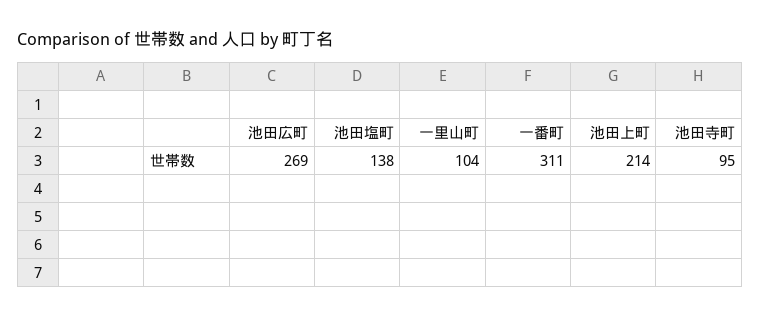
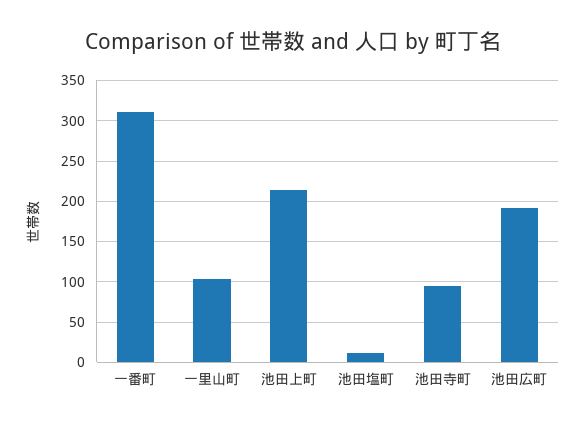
池田広町: 269 -> 190
池田塩町: 138 -> 10

